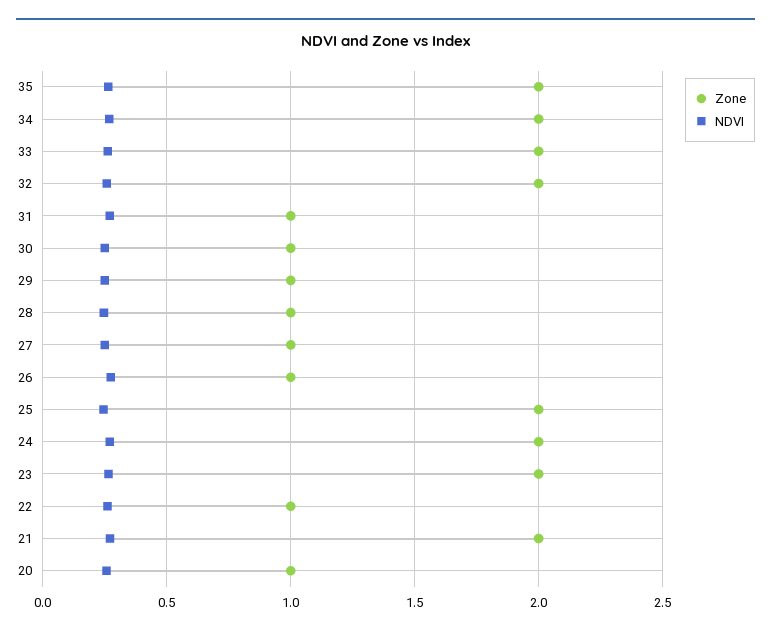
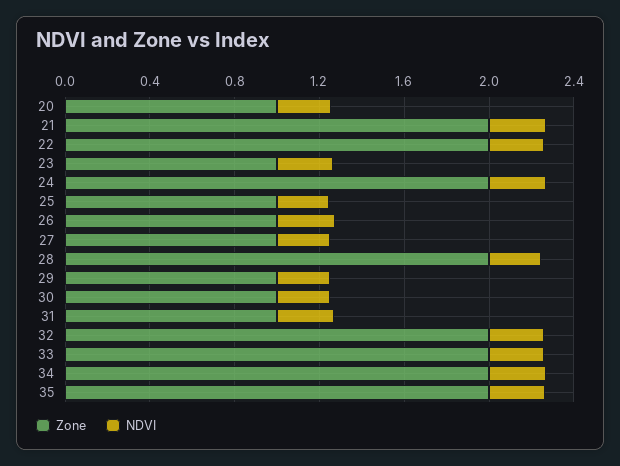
Zone, 28: 1 -> 2
Zone, 25: 2 -> 1
Zone, 23: 2 -> 1
Zone, 22: 1 -> 2

